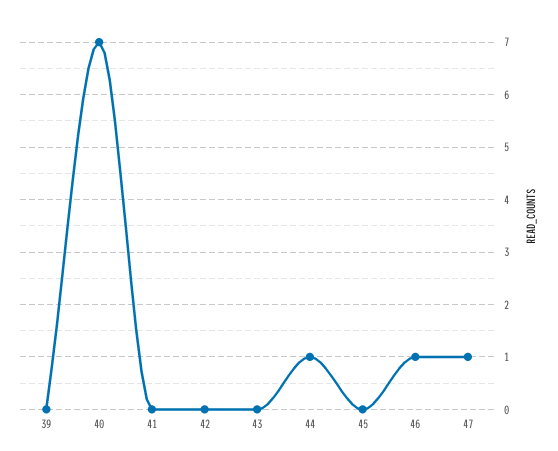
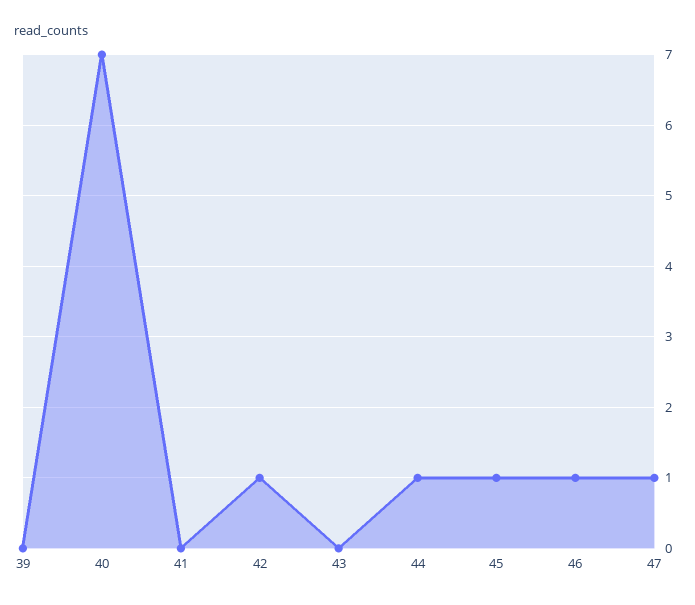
42: 0 -> 1
45: 0 -> 1

